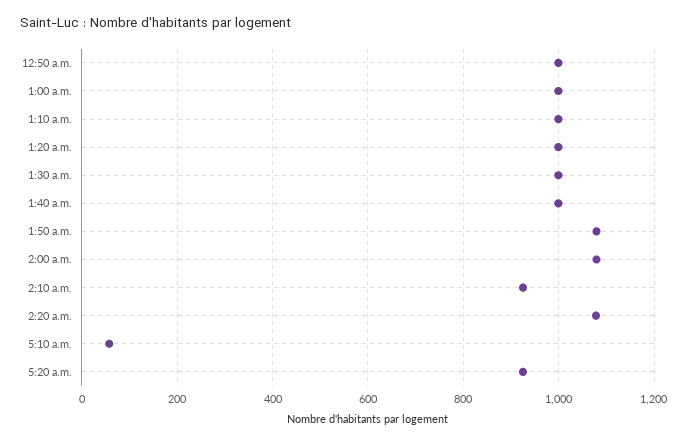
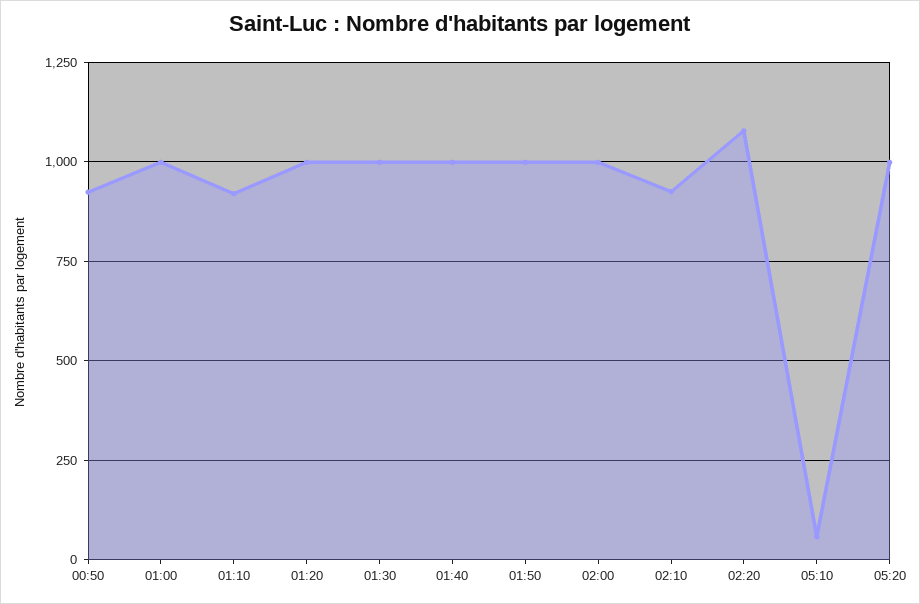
12:50 a.m.: 1000 -> 925
1:10 a.m.: 1000 -> 925
1:50 a.m.: 1080 -> 1000
2:00 a.m.: 1080 -> 1000
5:20 a.m.: 920 -> 1000

